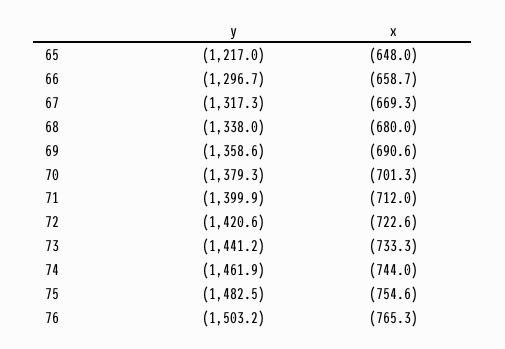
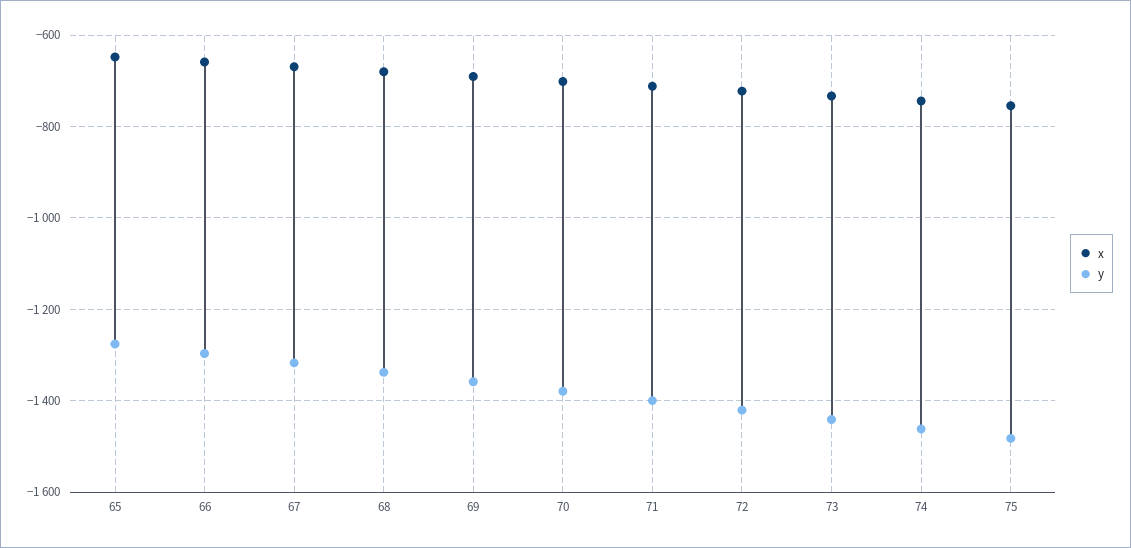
y, 65: -1217 -> -1280
y, 76: -1503.2 -> none
x, 76: -765.3 -> none

